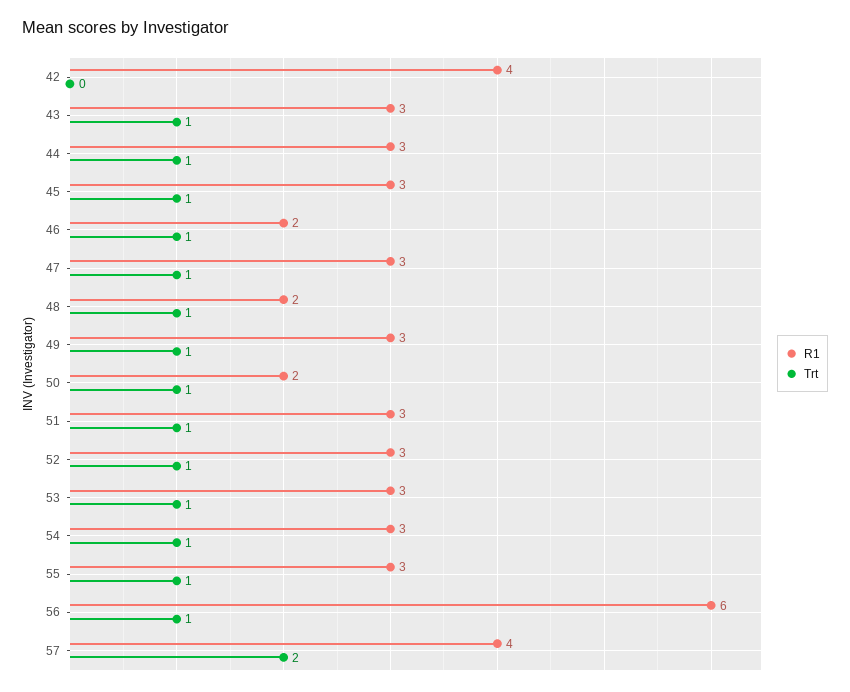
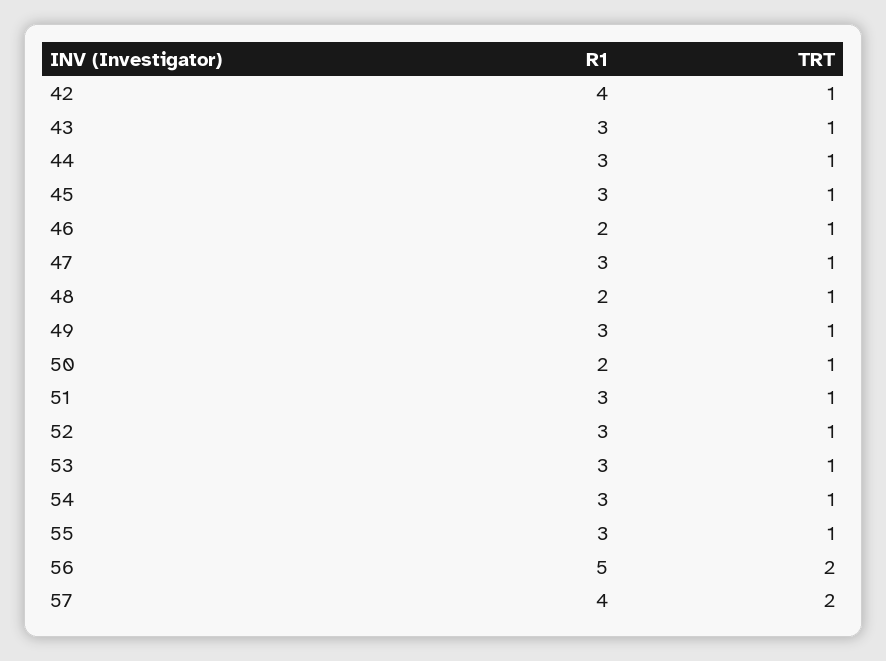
Trt, 42: 0 -> 1
R1, 56: 6 -> 5
Trt, 56: 1 -> 2

